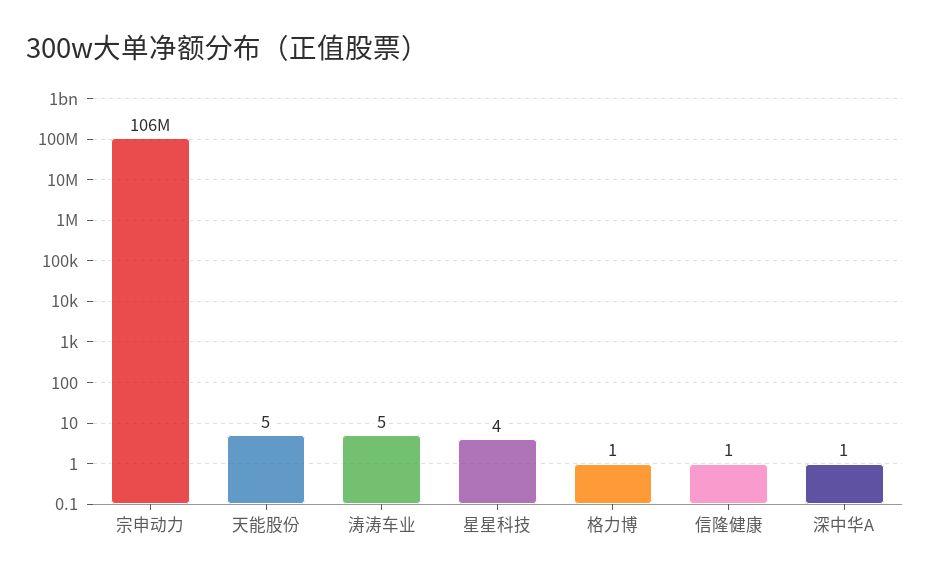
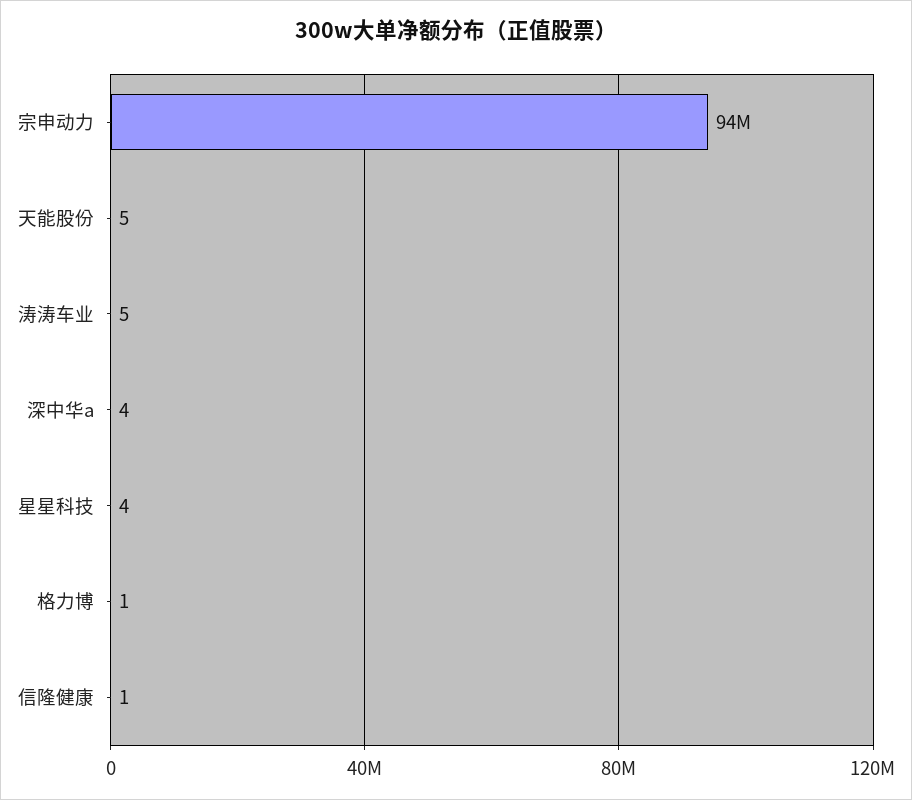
宗申动力: 106000000 -> 94000000
深中华A: 1 -> 4

